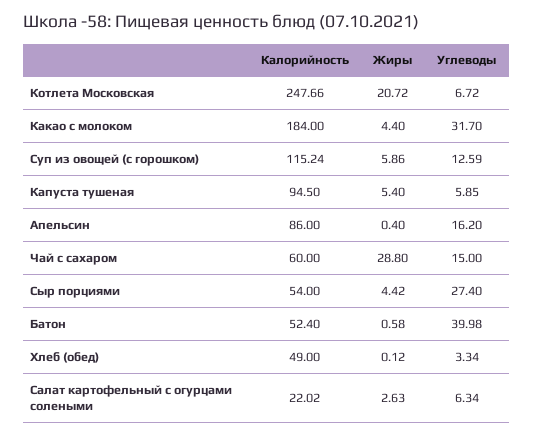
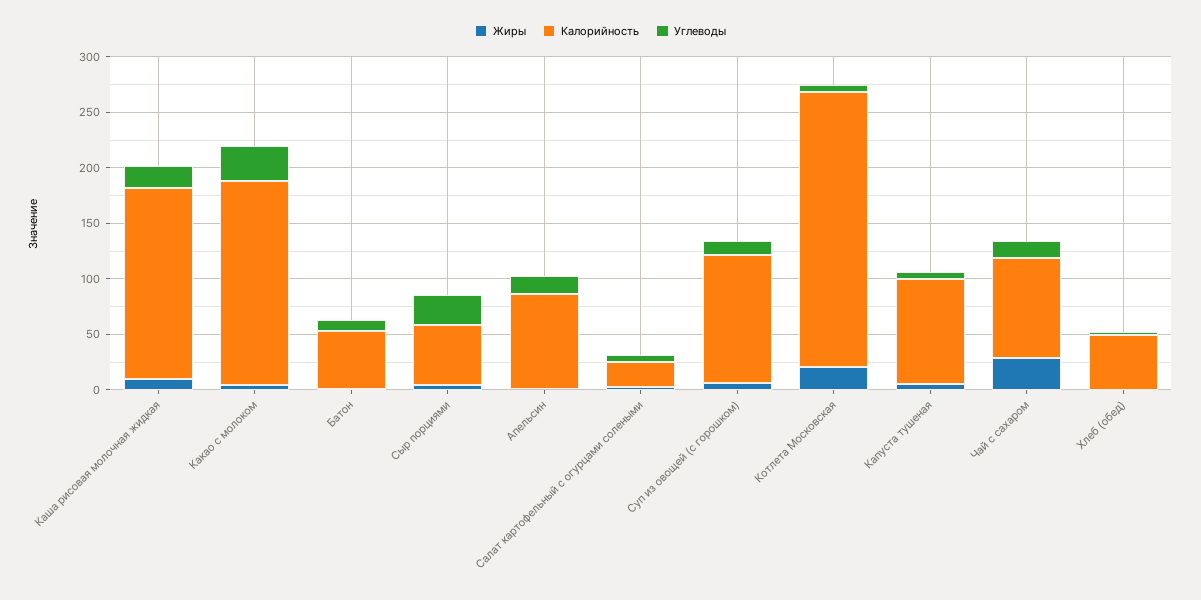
Калорийность, Чай с сахаром: 60 -> 90
Углеводы, Батон: 39.98 -> 10
Жиры, Каша рисовая молочная жидкая: none -> 10
Калорийность, Каша рисовая молочная жидкая: none -> 170
Углеводы, Каша рисовая молочная жидкая: none -> 20

